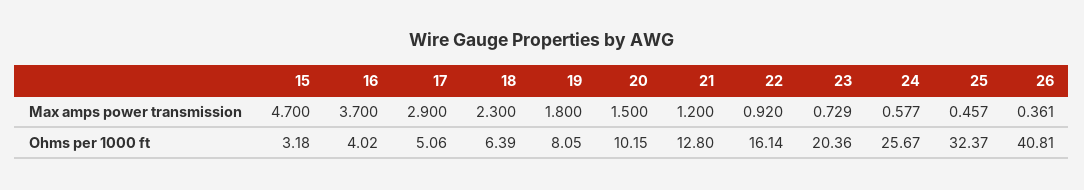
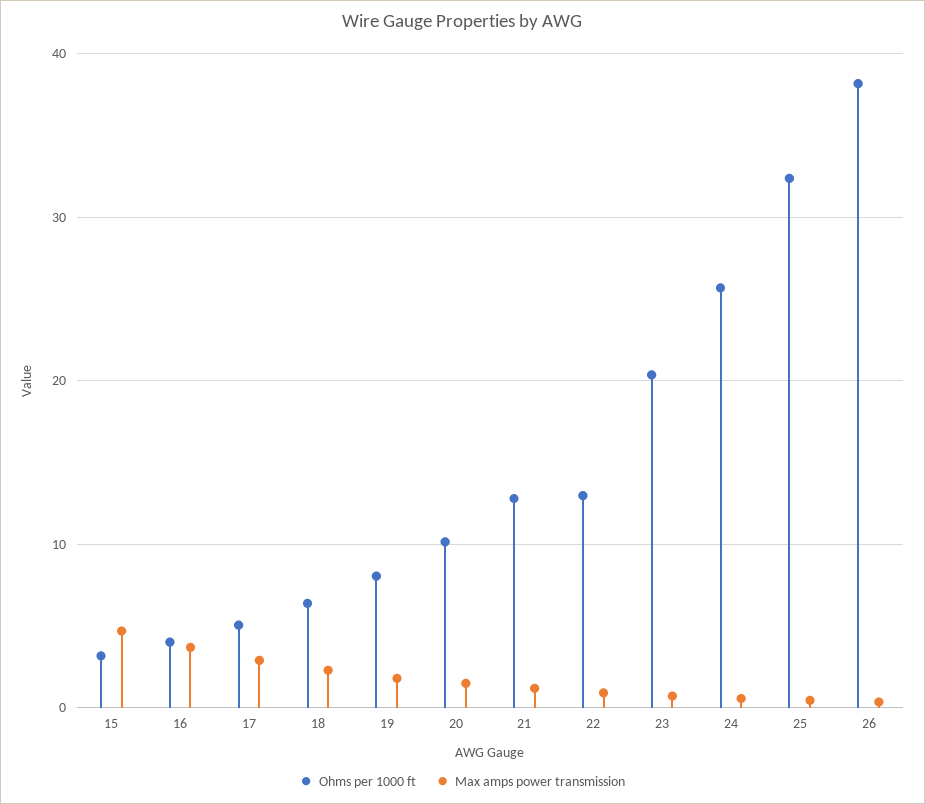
Ohms per 1000 ft, 22: 16.14 -> 13
Ohms per 1000 ft, 26: 40.81 -> 38

